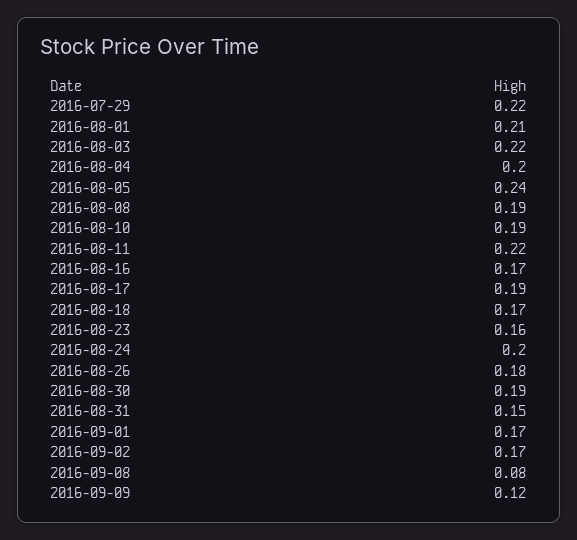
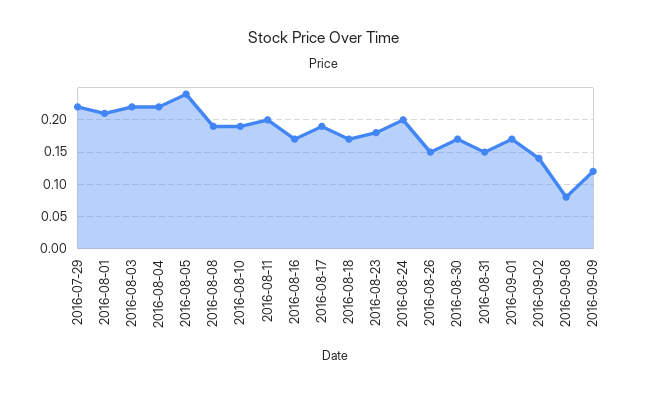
2016-08-04: 0.2 -> 0.22
2016-08-11: 0.22 -> 0.2
2016-08-23: 0.16 -> 0.18
2016-08-26: 0.18 -> 0.15
2016-08-30: 0.19 -> 0.17
2016-09-02: 0.17 -> 0.14

